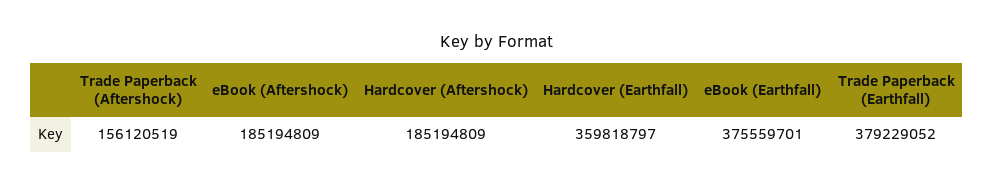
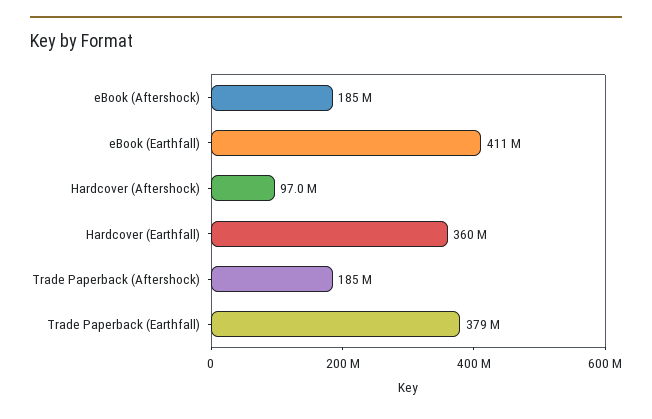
Trade Paperback (Aftershock): 156120519 -> 185000000
Hardcover (Aftershock): 185194809 -> 97000000
eBook (Earthfall): 375559701 -> 411000000

